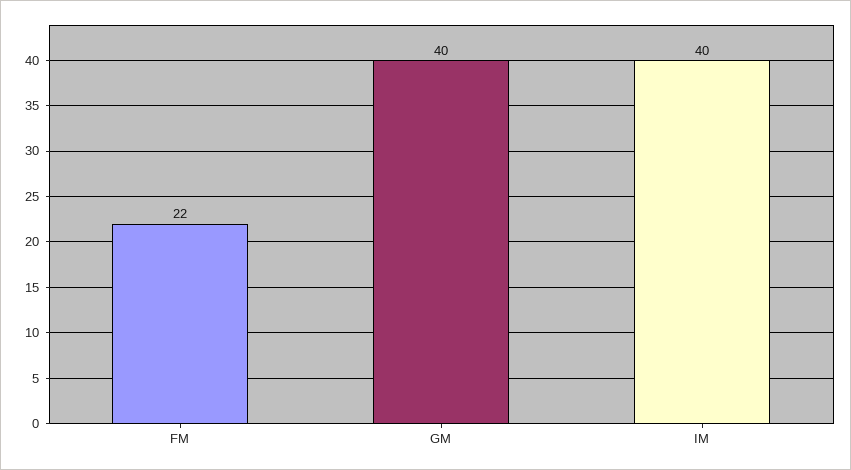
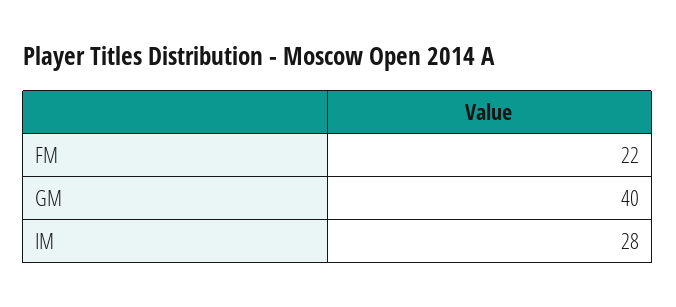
IM: 40 -> 28

